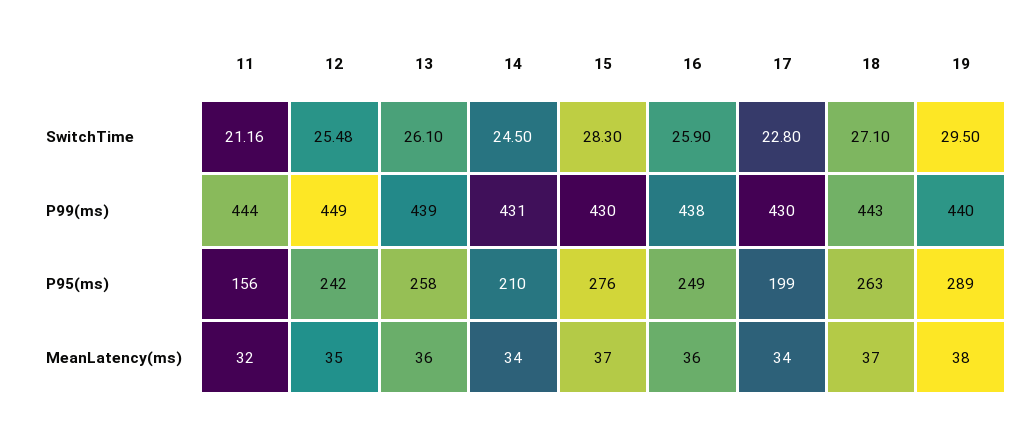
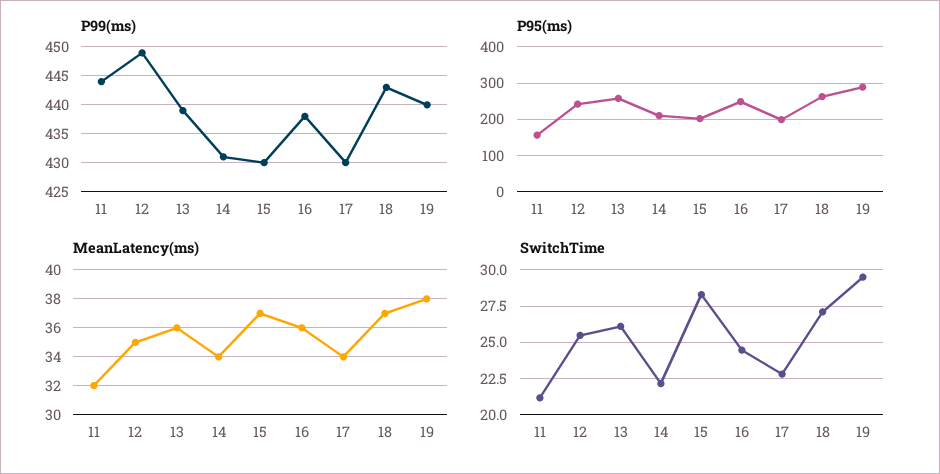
SwitchTime, 14: 24.5 -> 22
SwitchTime, 16: 25.9 -> 24.5
P95(ms), 15: 276 -> 200

